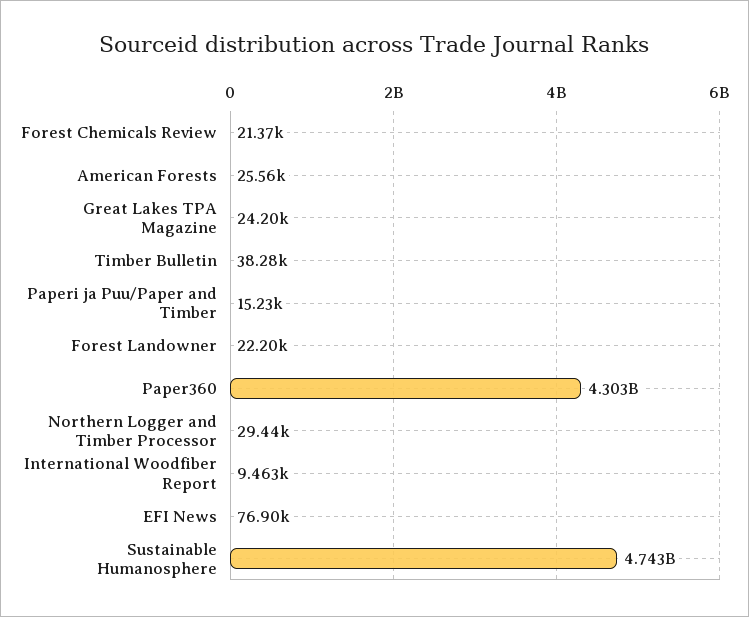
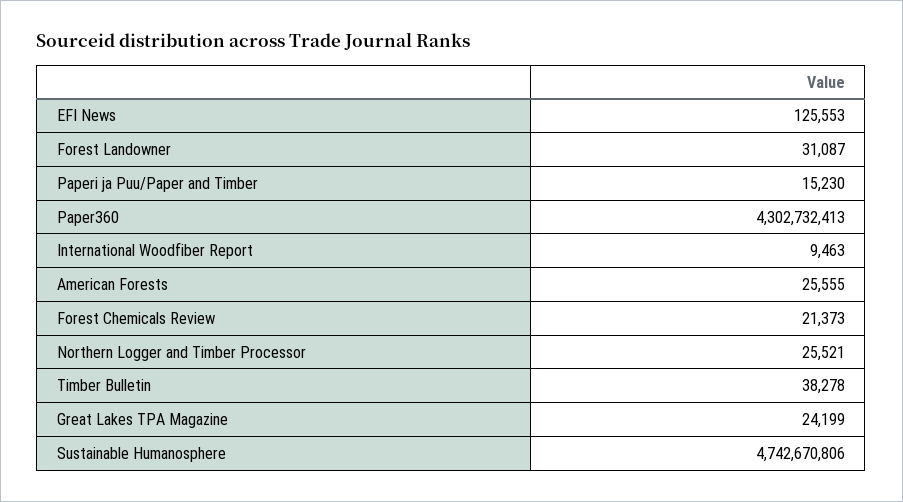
Forest Landowner: 22200 -> 31087
Northern Logger and Timber Processor: 29440 -> 25521
EFI News: 76900 -> 125553

